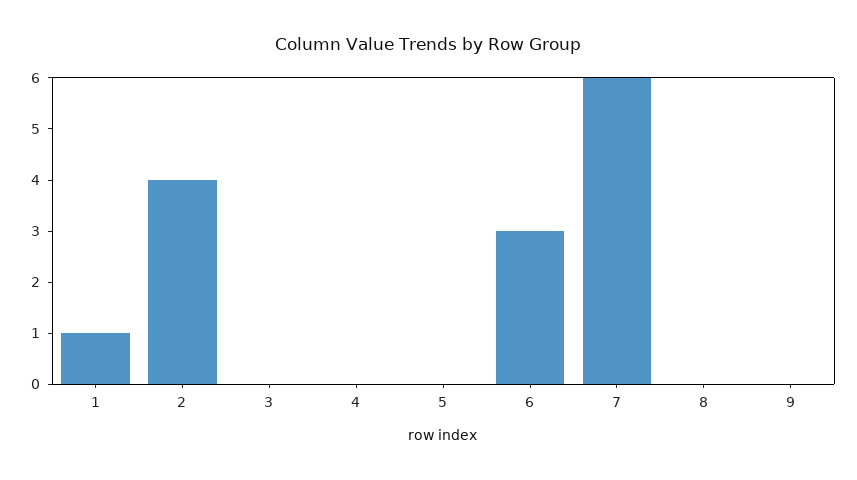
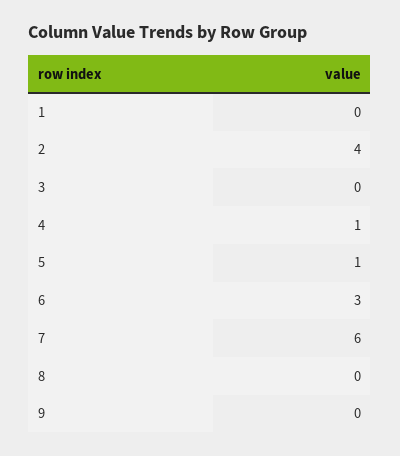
1: 1 -> 0
4: 0 -> 1
5: 0 -> 1

